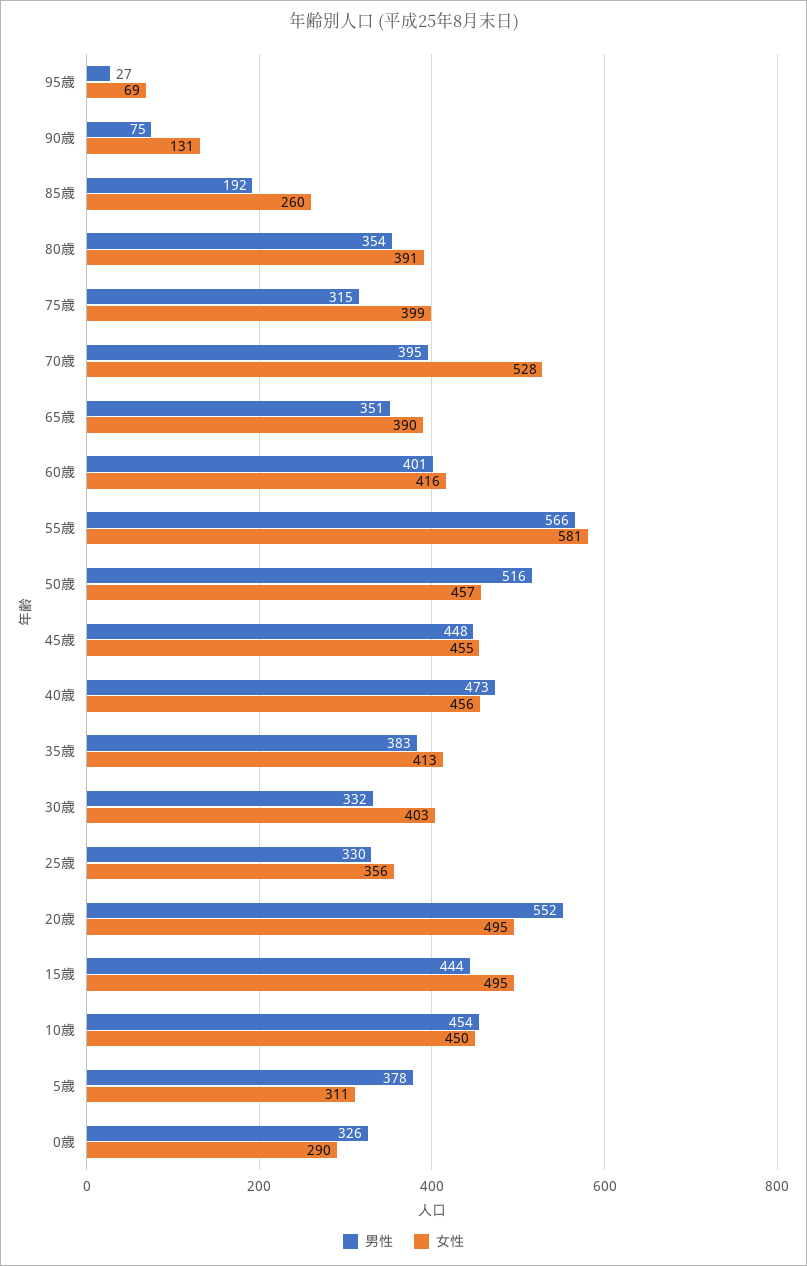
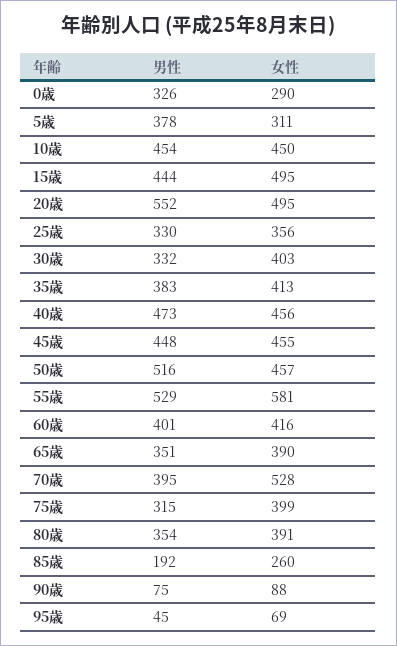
男性, 95歳: 27 -> 45
女性, 90歳: 131 -> 88
男性, 55歳: 566 -> 529

